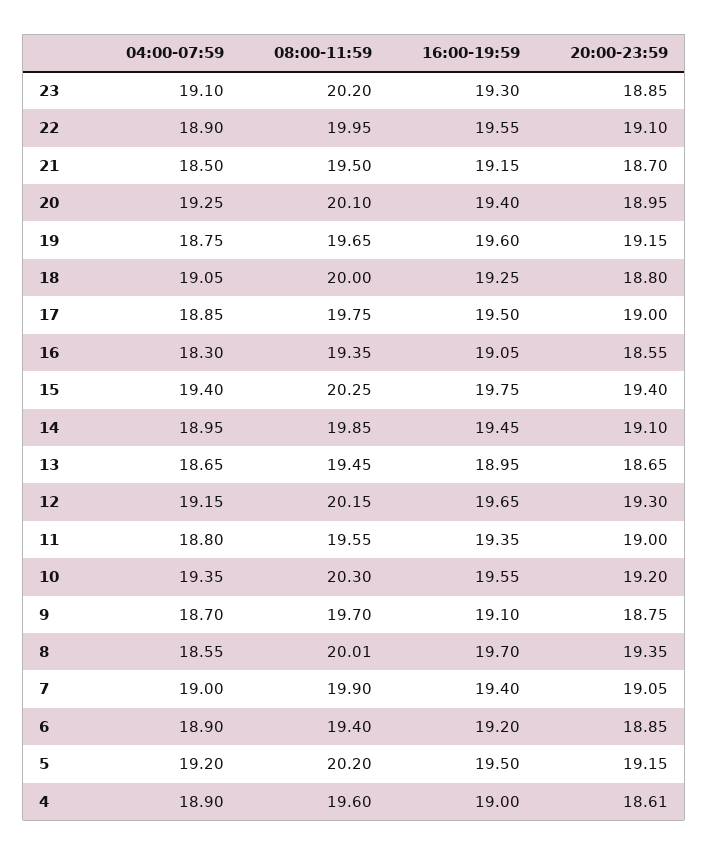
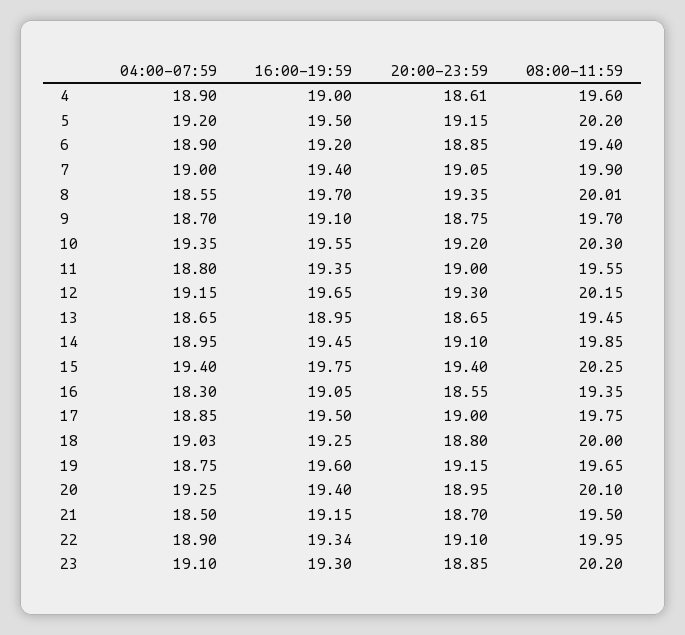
16:00-19:59, 22: 19.55 -> 19.34
04:00-07:59, 18: 19.05 -> 19.03

